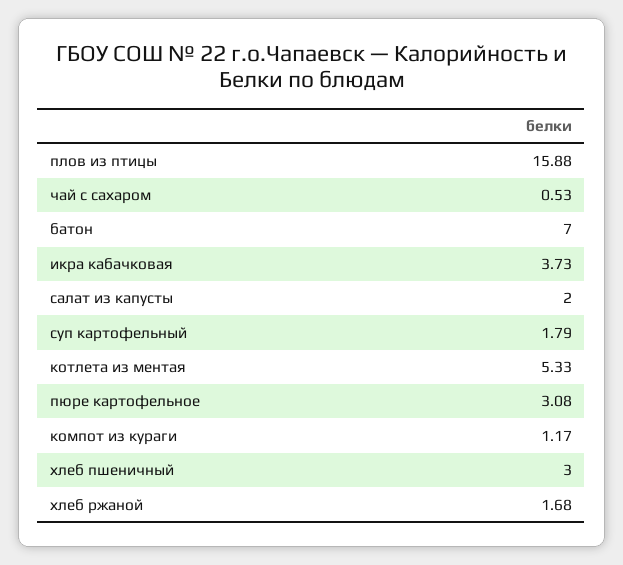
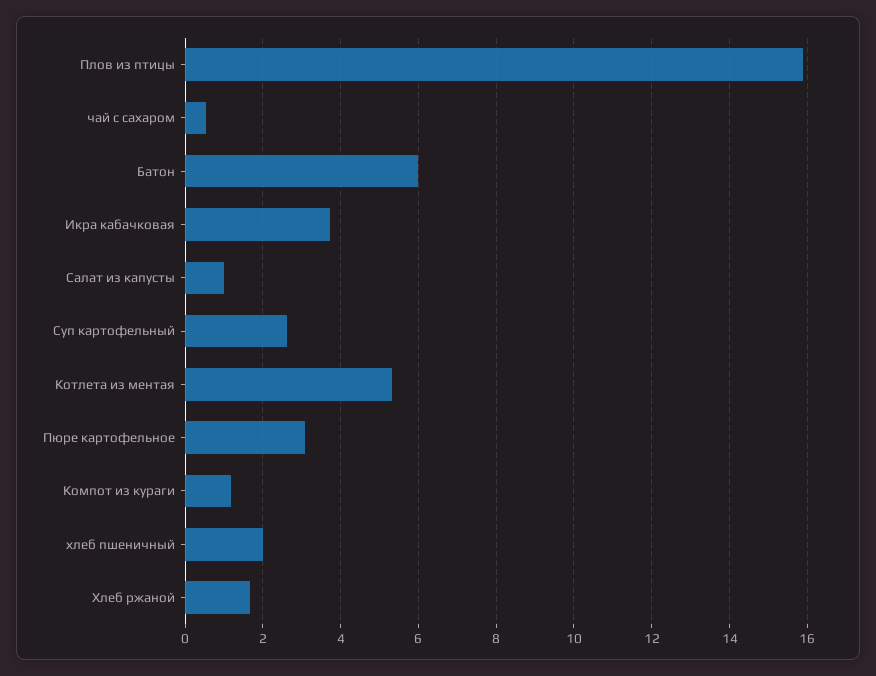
батон: 7 -> 6
салат из капусты: 2 -> 1
суп картофельный: 1.79 -> 2.6
хлеб пшеничный: 3 -> 2

